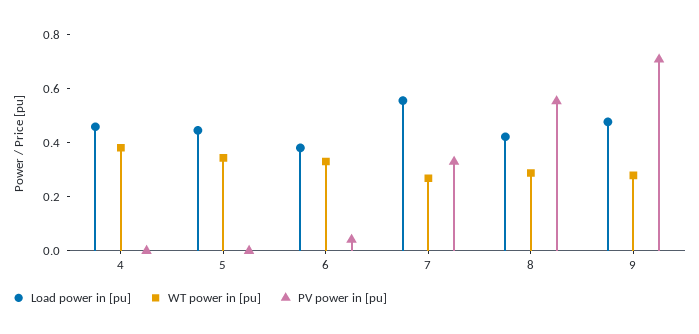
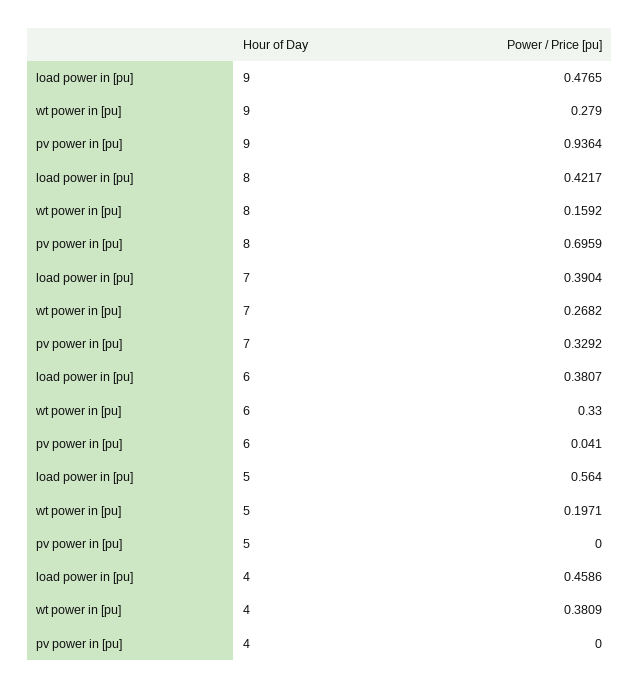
Load power in [pu], 5: 0.45 -> 0.564
WT power in [pu], 5: 0.35 -> 0.1971
Load power in [pu], 7: 0.55 -> 0.3904
WT power in [pu], 8: 0.3 -> 0.1592
PV power in [pu], 8: 0.55 -> 0.6959
PV power in [pu], 9: 0.7 -> 0.9364

